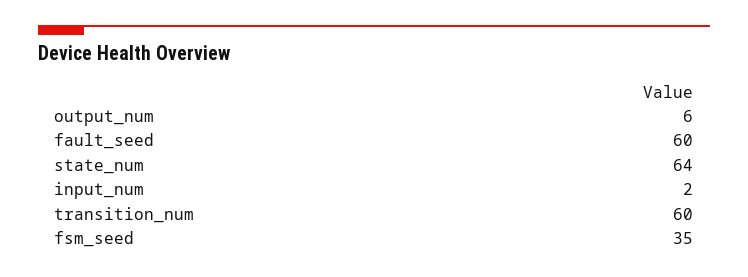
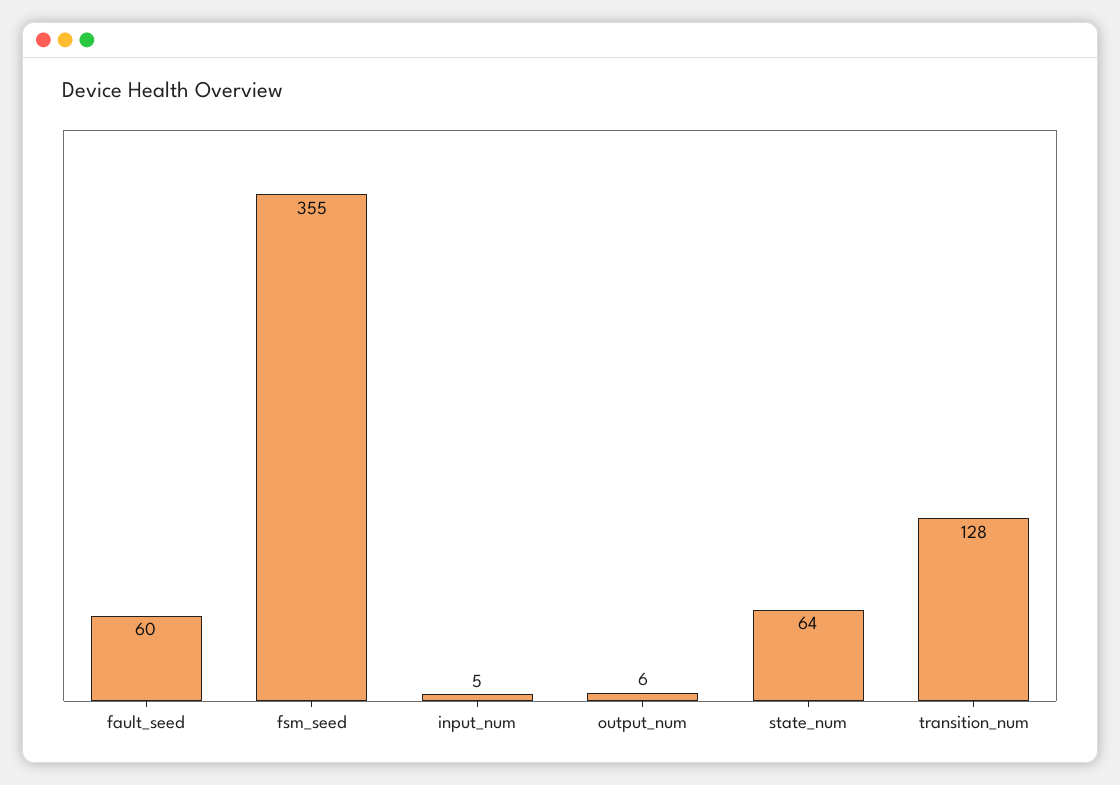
input_num: 2 -> 5
transition_num: 60 -> 128
fsm_seed: 35 -> 355

